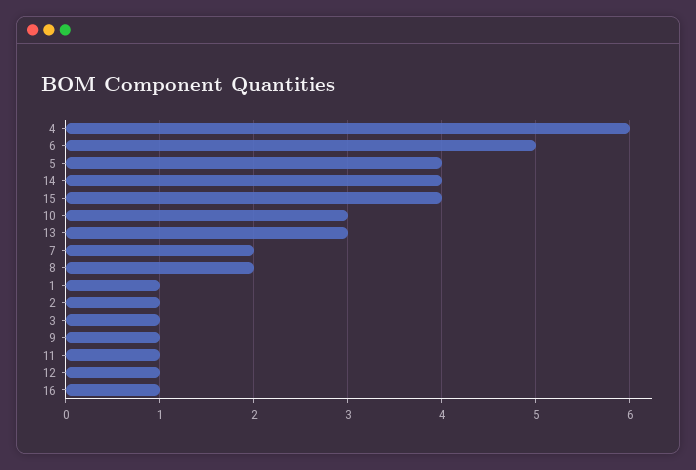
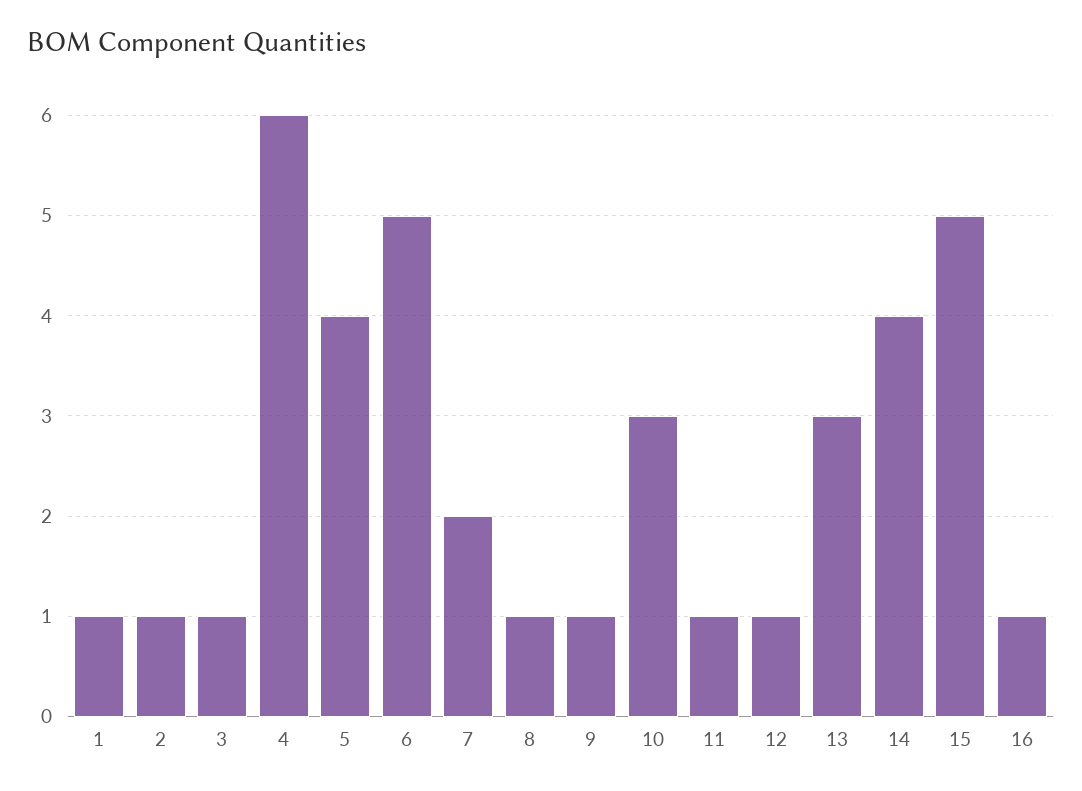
15: 4 -> 5
8: 2 -> 1

